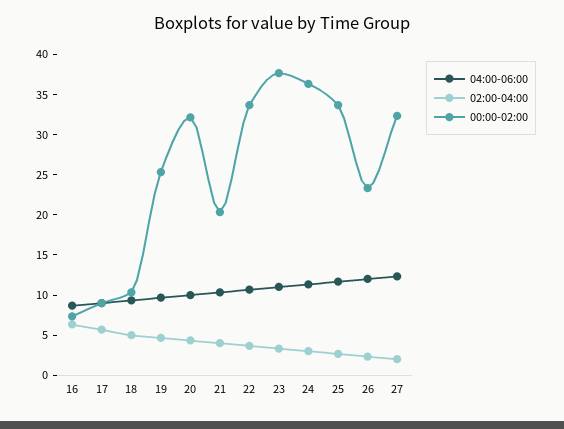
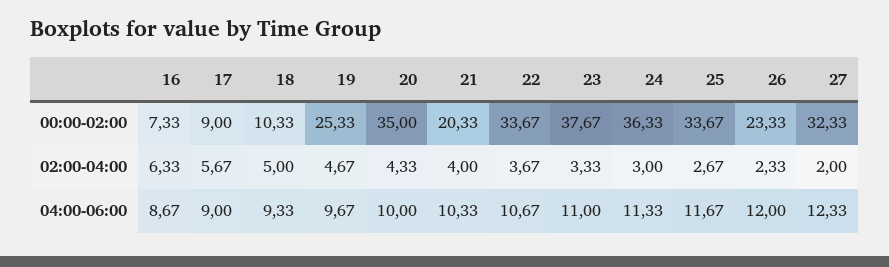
00:00-02:00, 20: 32 -> 35

